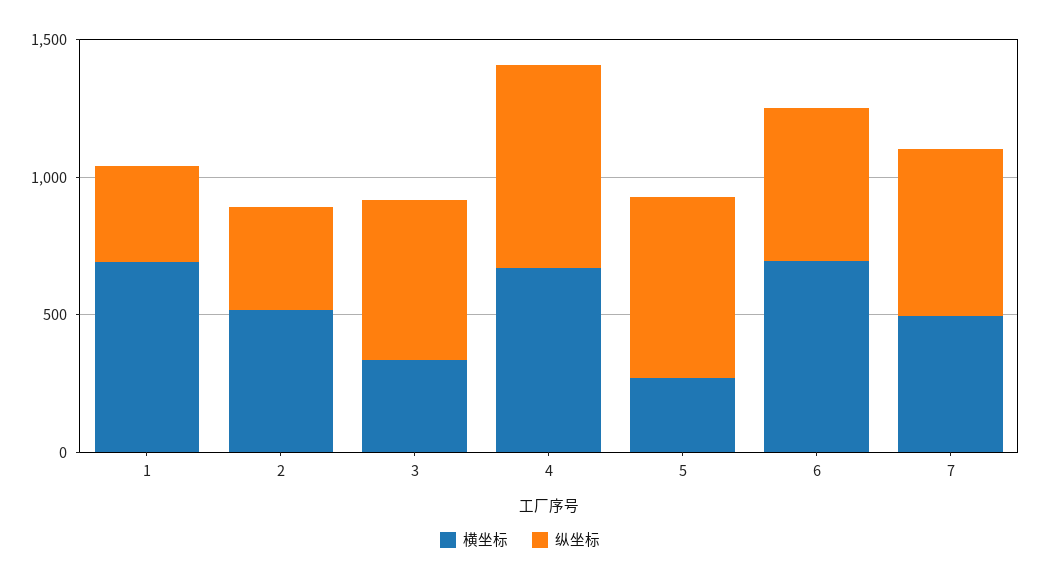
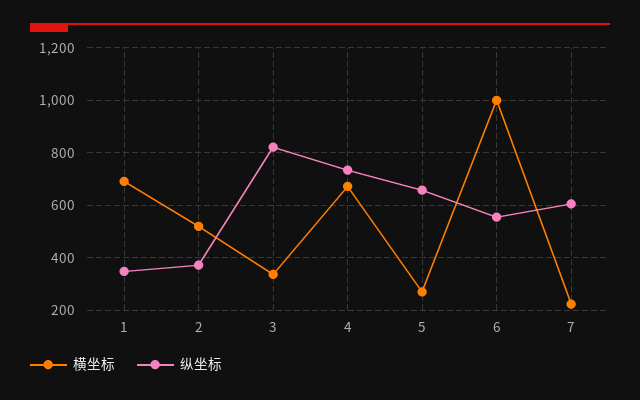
纵坐标, 3: 600 -> 825
横坐标, 6: 700 -> 1000
横坐标, 7: 500 -> 225

